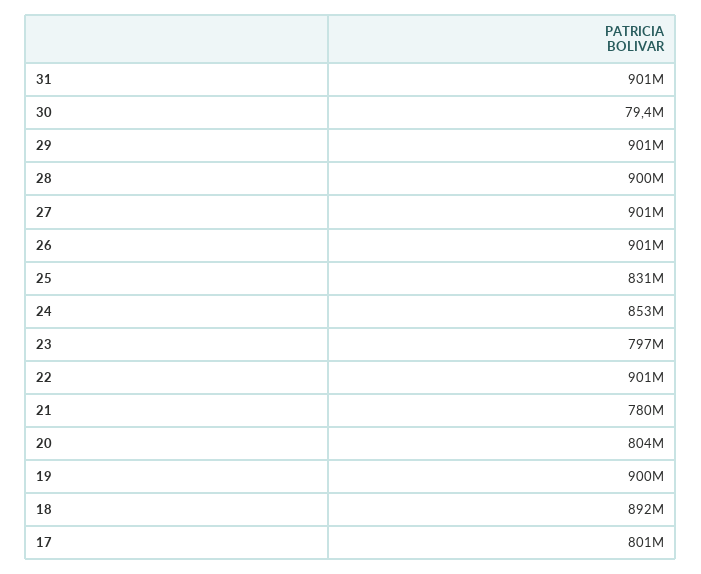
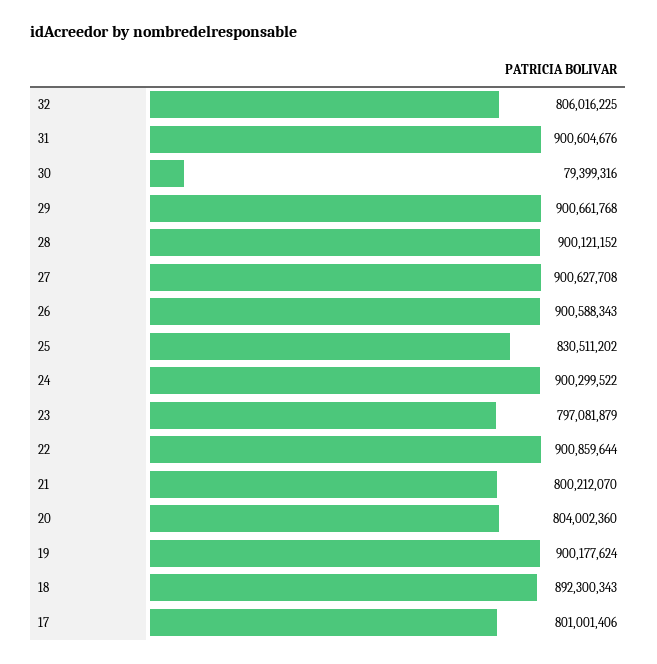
24: 853000000 -> 900299522
21: 780000000 -> 800212070
32: none -> 806016225

